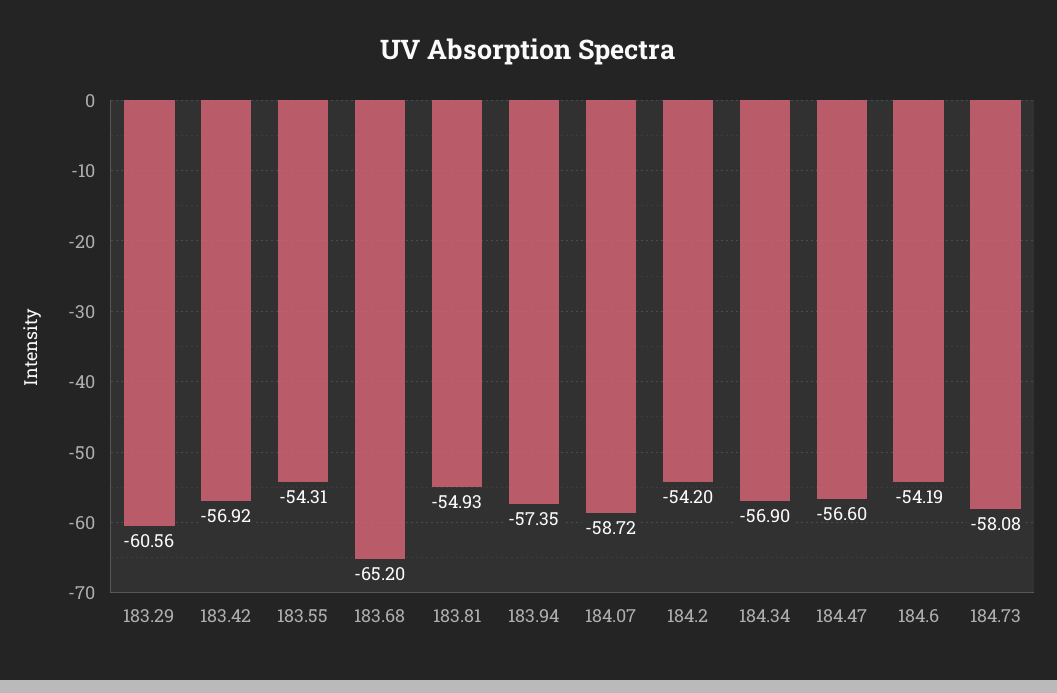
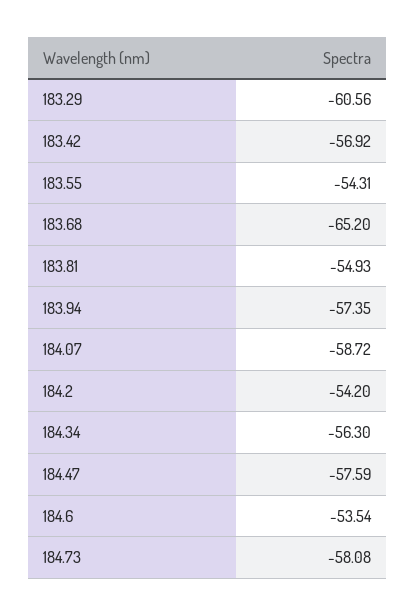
184.34: -56.9 -> -56.3
184.47: -56.6 -> -57.59
184.6: -54.19 -> -53.54

